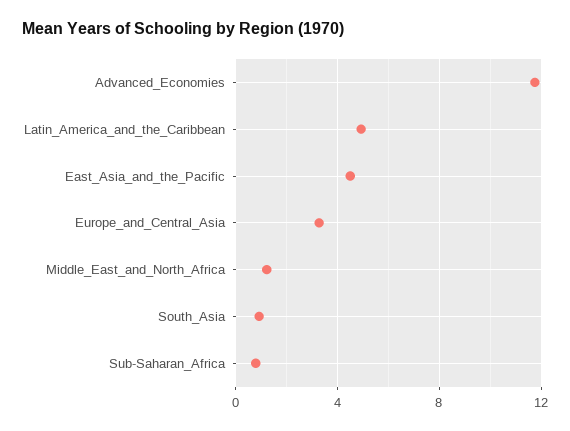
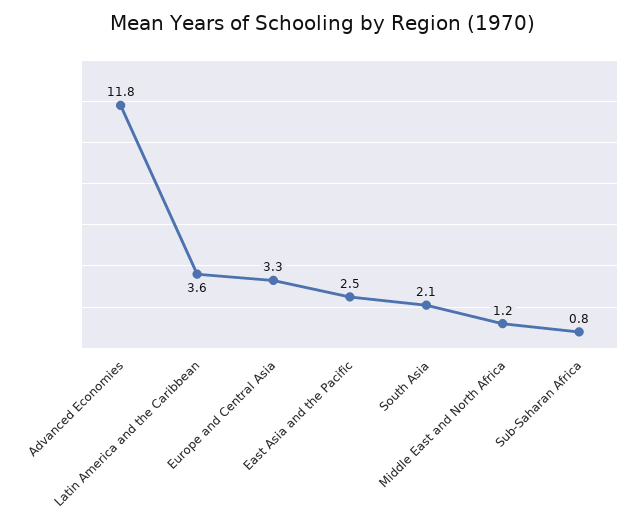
Latin_America_and_the_Caribbean: 5 -> 3.6
East_Asia_and_the_Pacific: 4.5 -> 2.5
South_Asia: 1 -> 2.1

